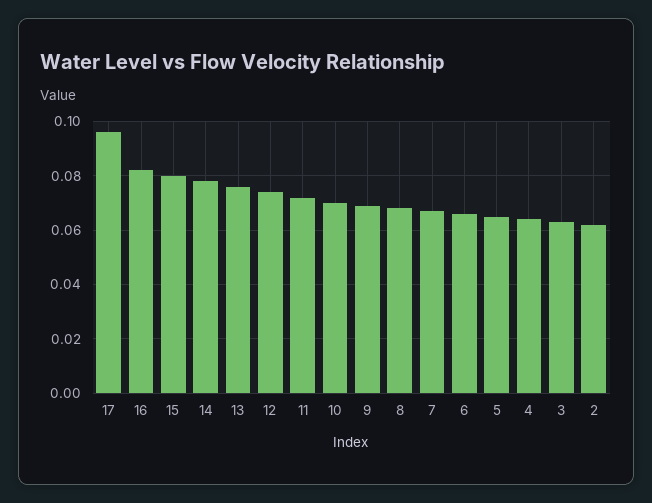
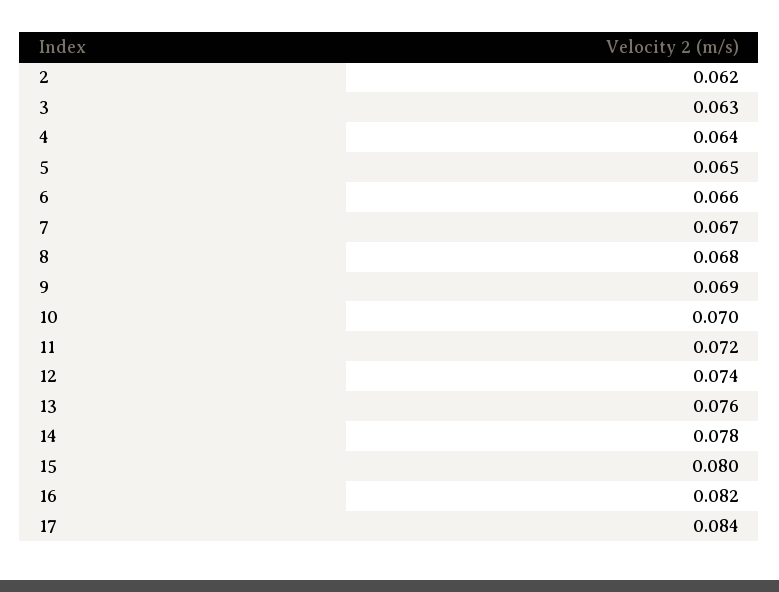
17: 0.095 -> 0.084

